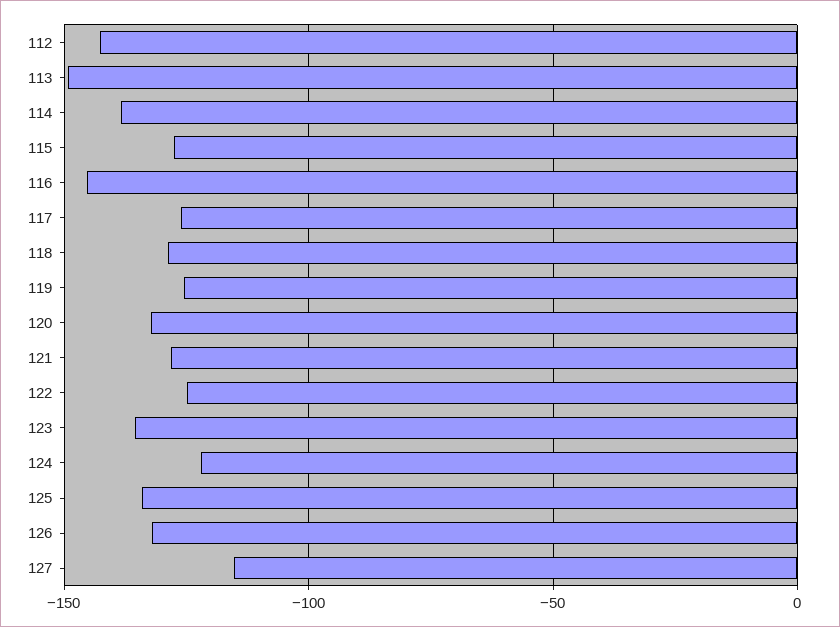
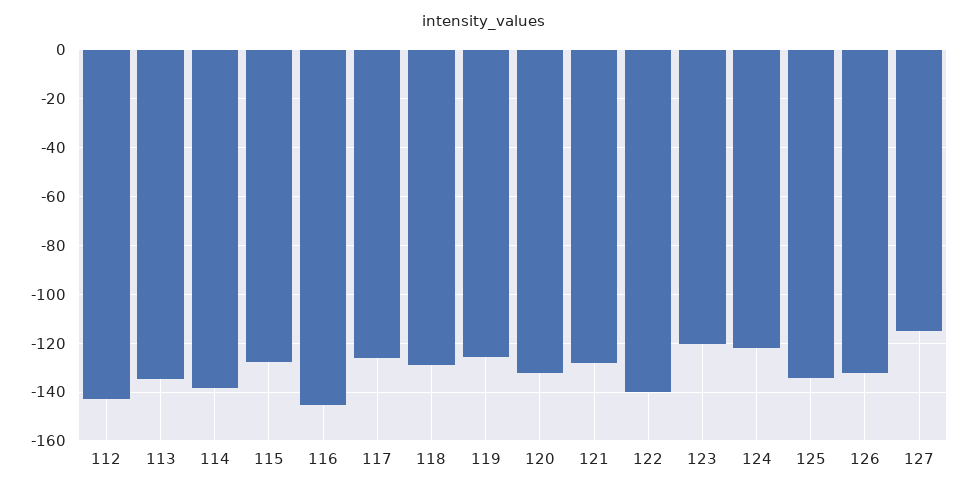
113: -150 -> -135
122: -125 -> -140
123: -135 -> -120

